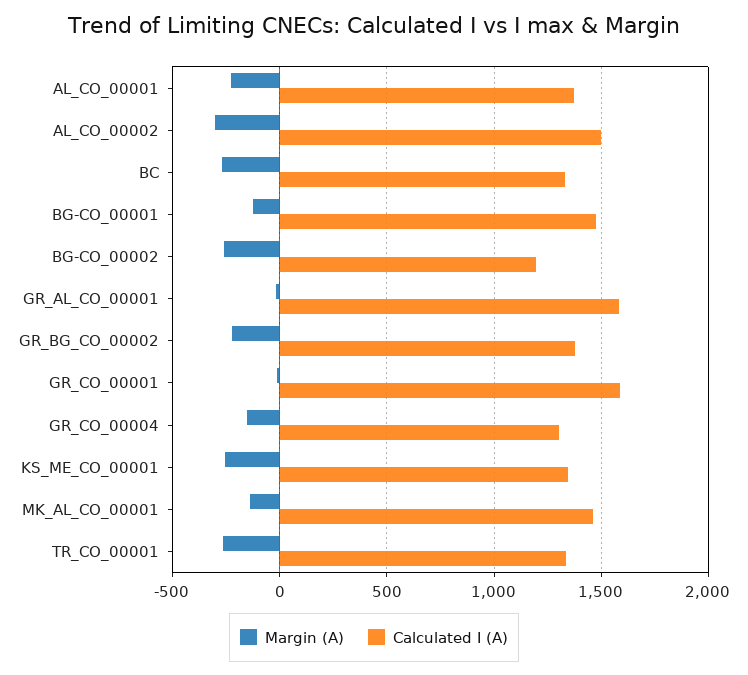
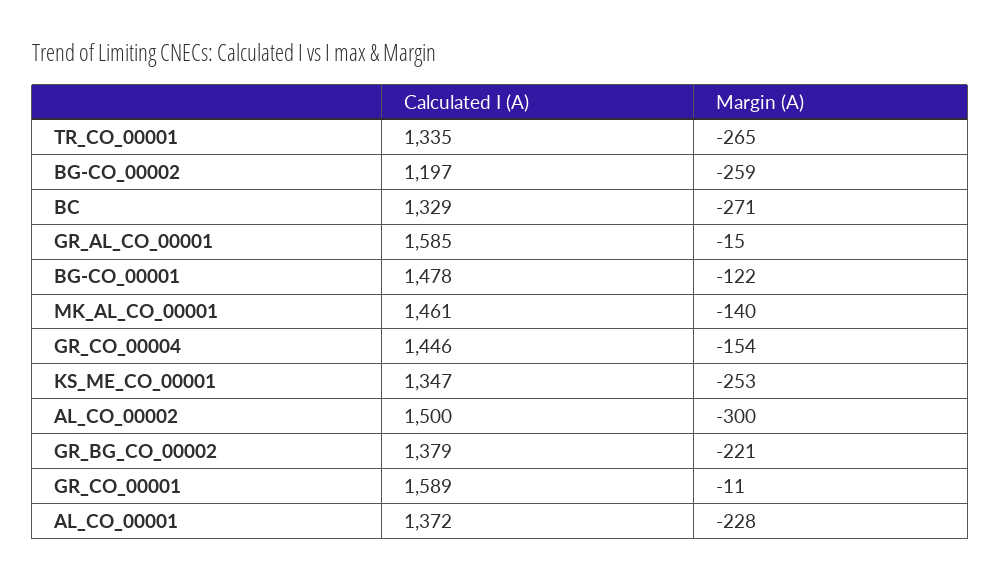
Calculated I (A), GR_CO_00004: 1300 -> 1446

